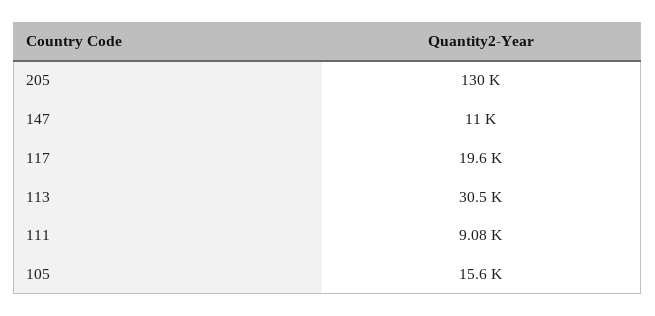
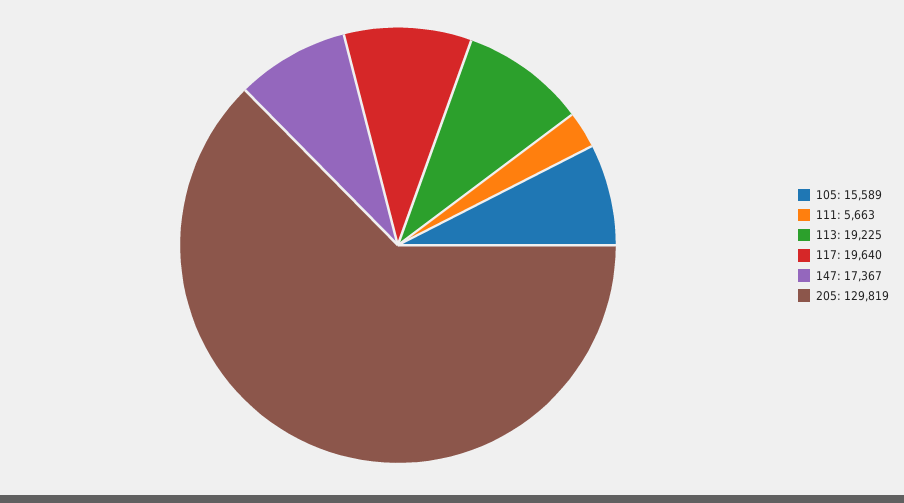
147: 11000 -> 17367
113: 30500 -> 19225
111: 9080 -> 5663

